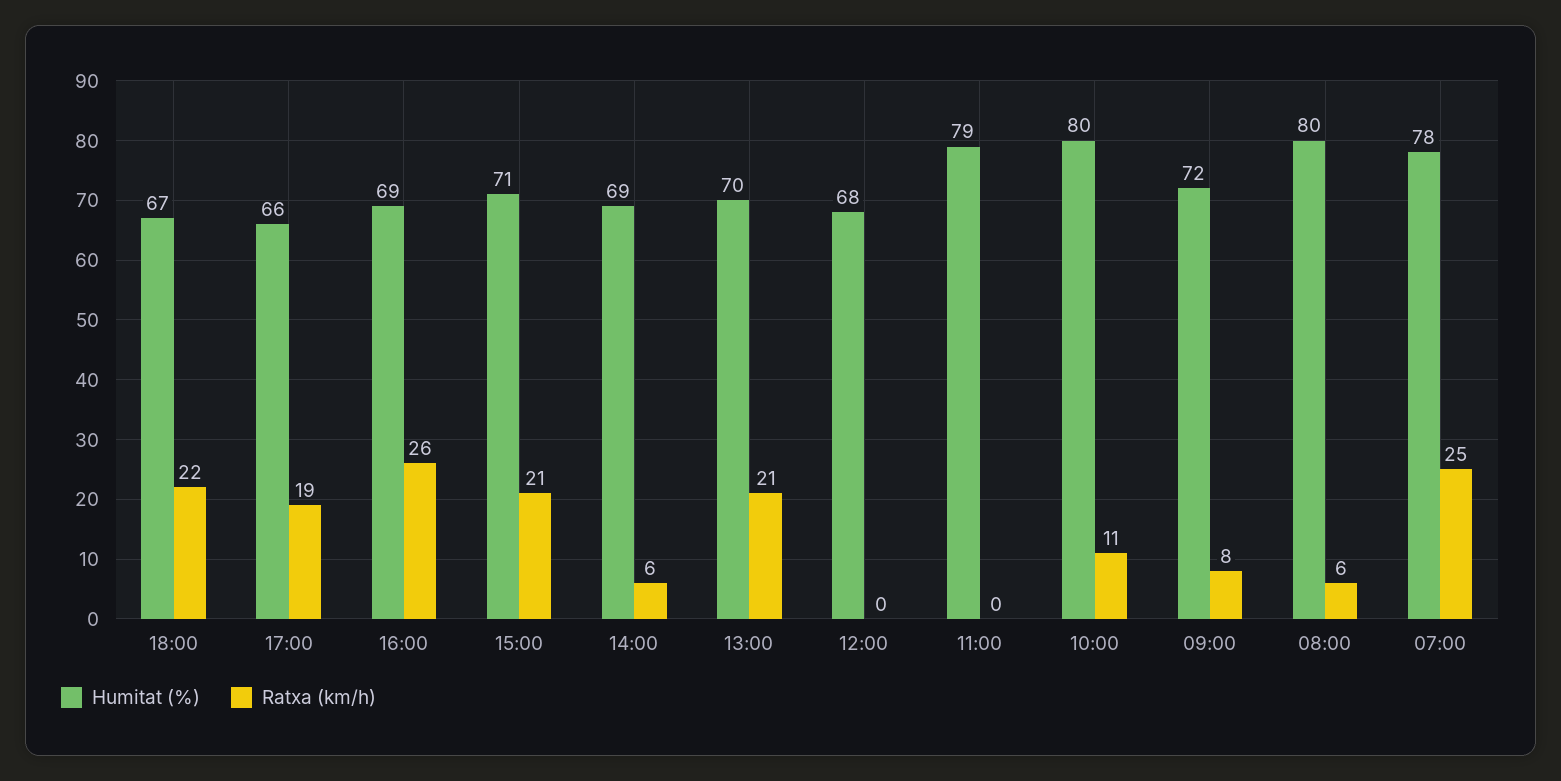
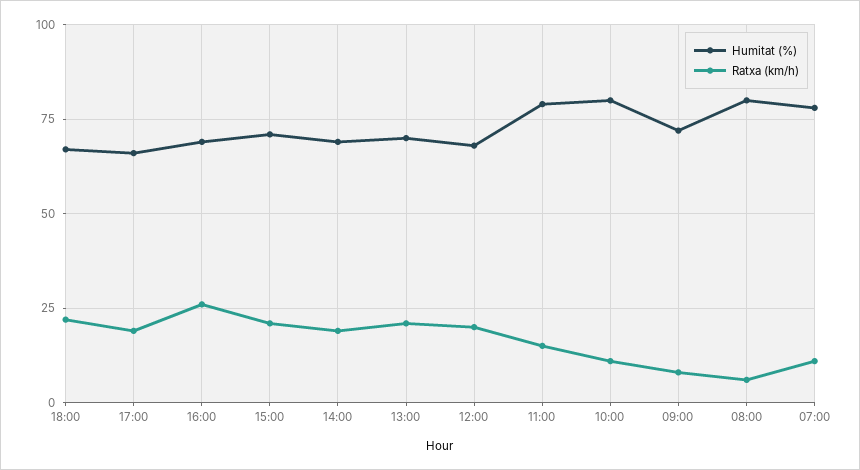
Ratxa (km/h), 14:00: 6 -> 20
Ratxa (km/h), 12:00: 0 -> 20
Ratxa (km/h), 11:00: 0 -> 15
Ratxa (km/h), 07:00: 25 -> 10

